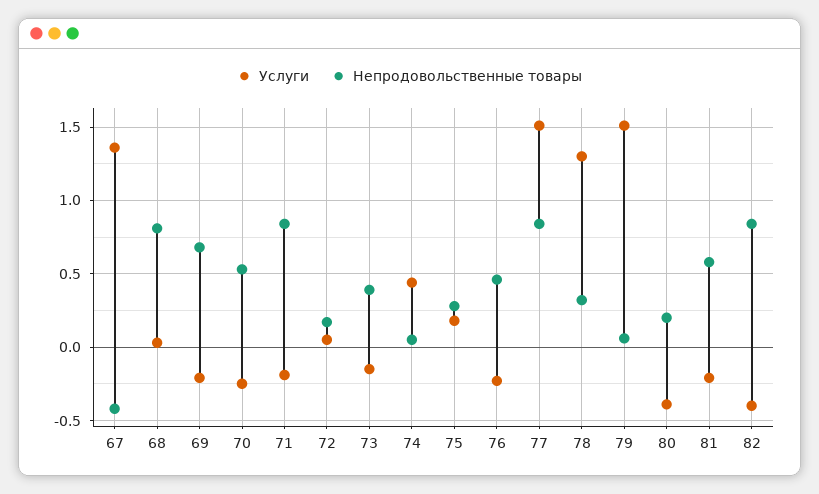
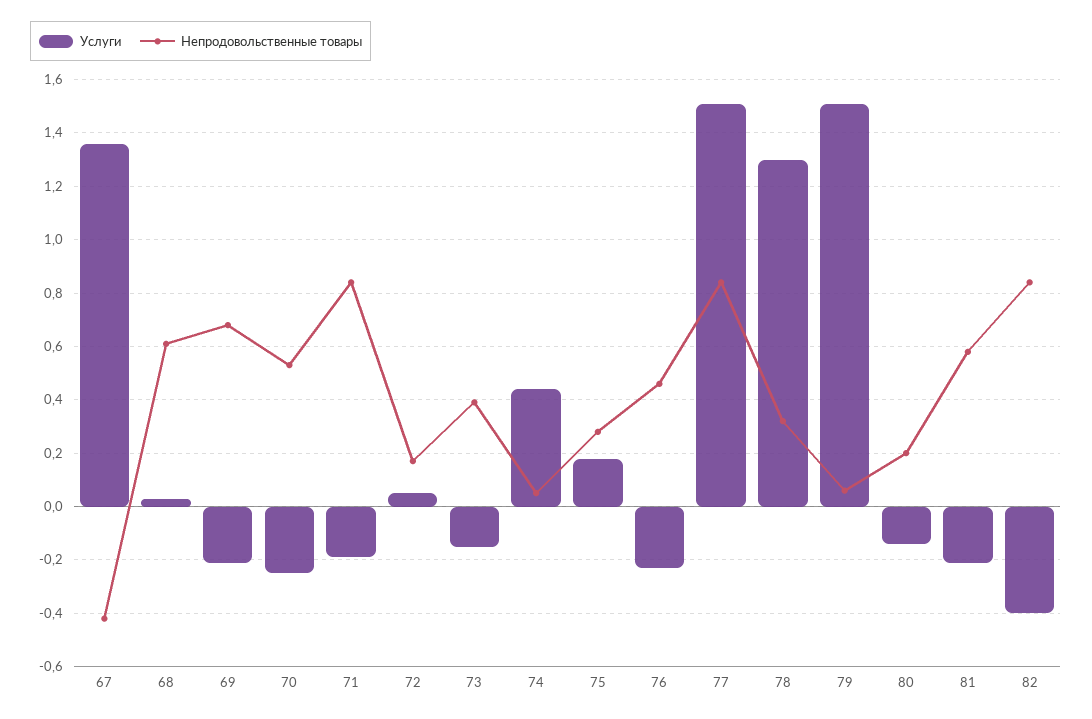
Непродовольственные товары, 68: 0.8 -> 0.6
Услуги, 80: -0.4 -> -0.15

